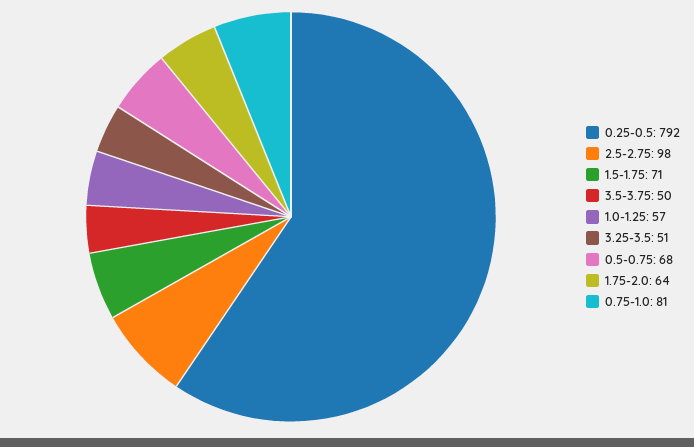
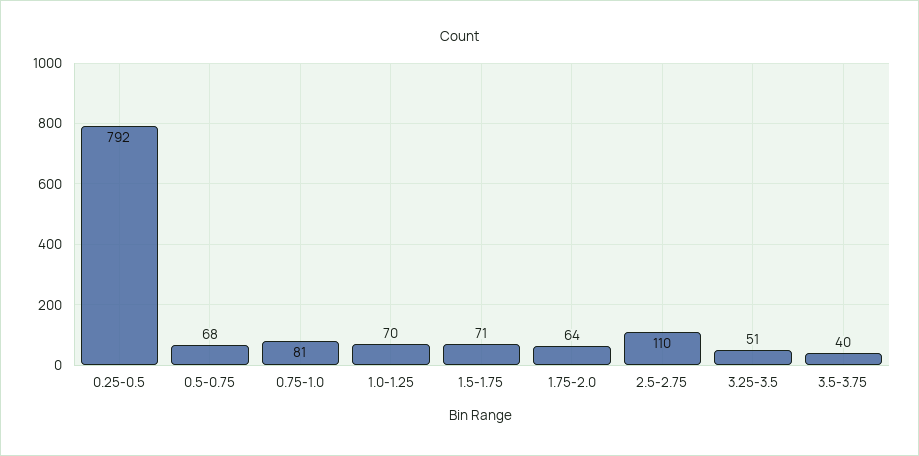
2.5-2.75: 98 -> 110
3.5-3.75: 50 -> 40
1.0-1.25: 57 -> 70

